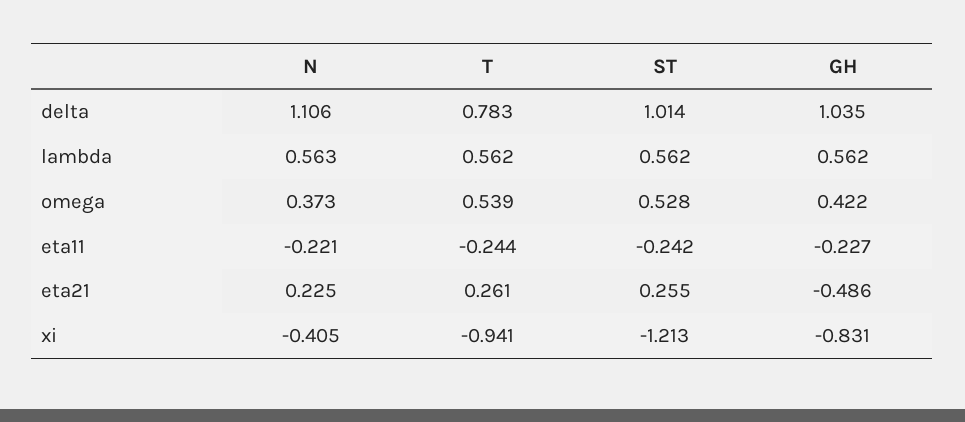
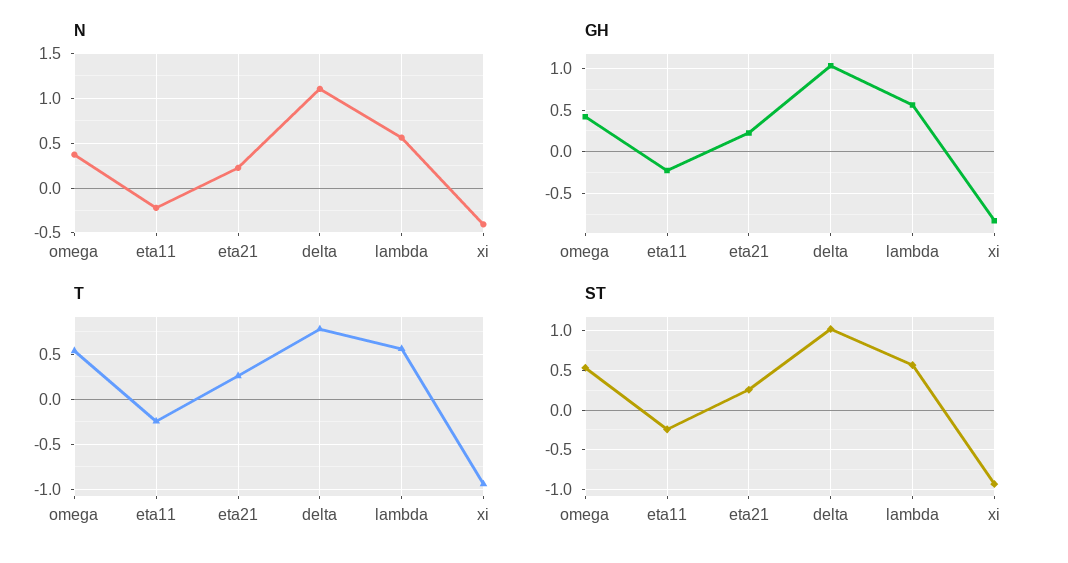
GH, eta21: -0.486 -> 0.2
ST, xi: -1.213 -> -0.9

